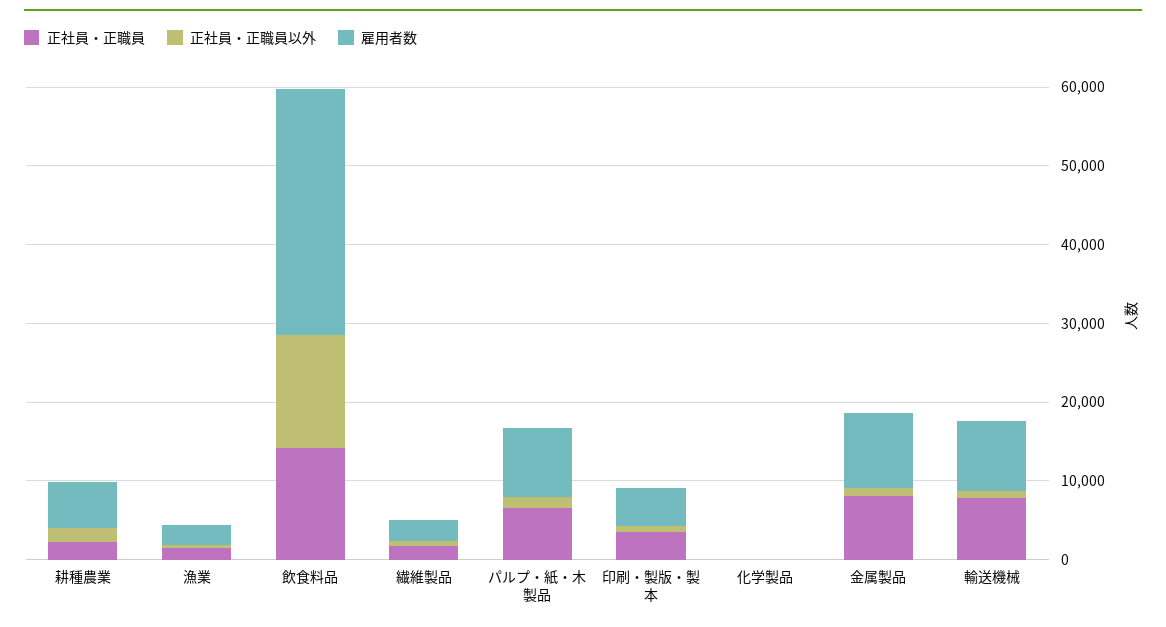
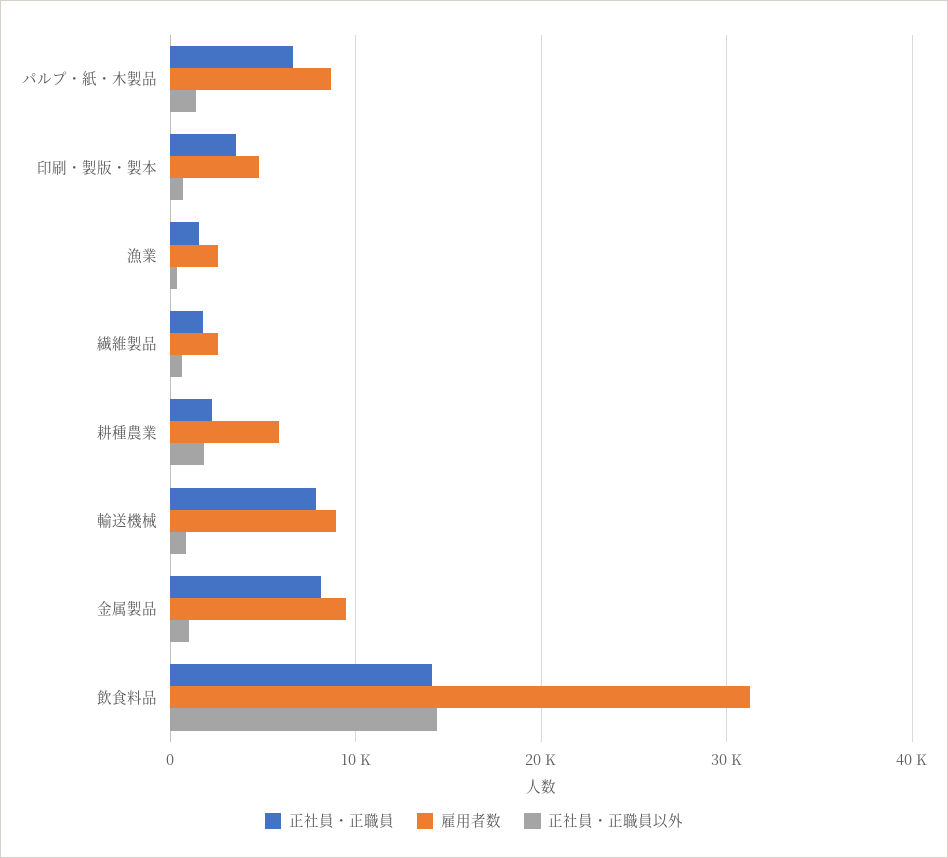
正社員・正職員, 化学製品: 0 -> none
正社員・正職員以外, 化学製品: 0 -> none
雇用者数, 化学製品: 0 -> none

